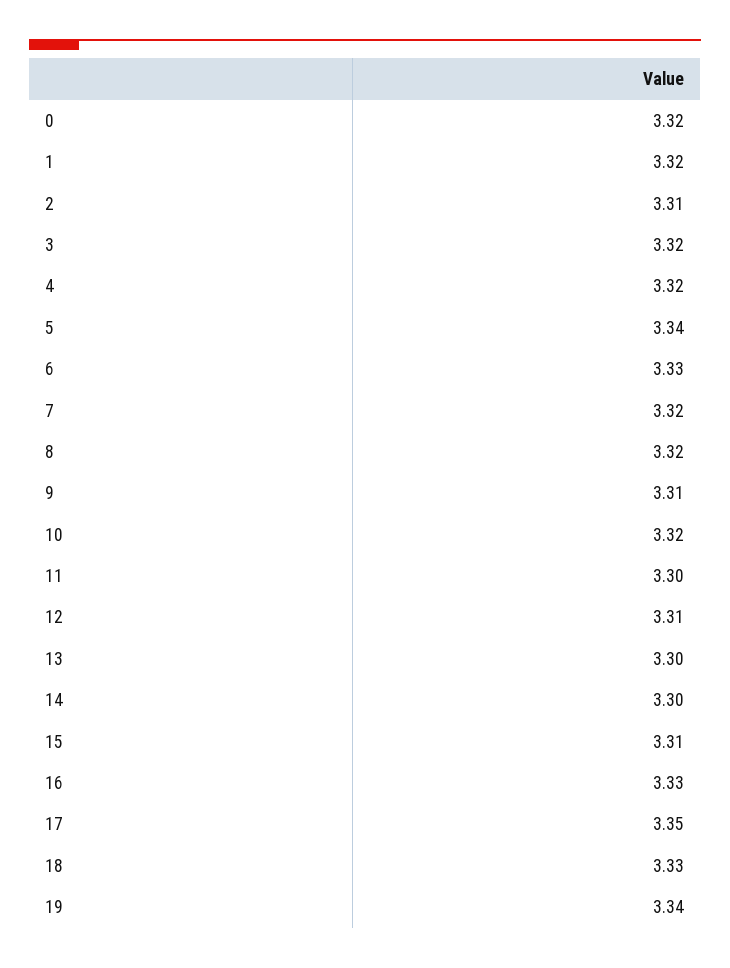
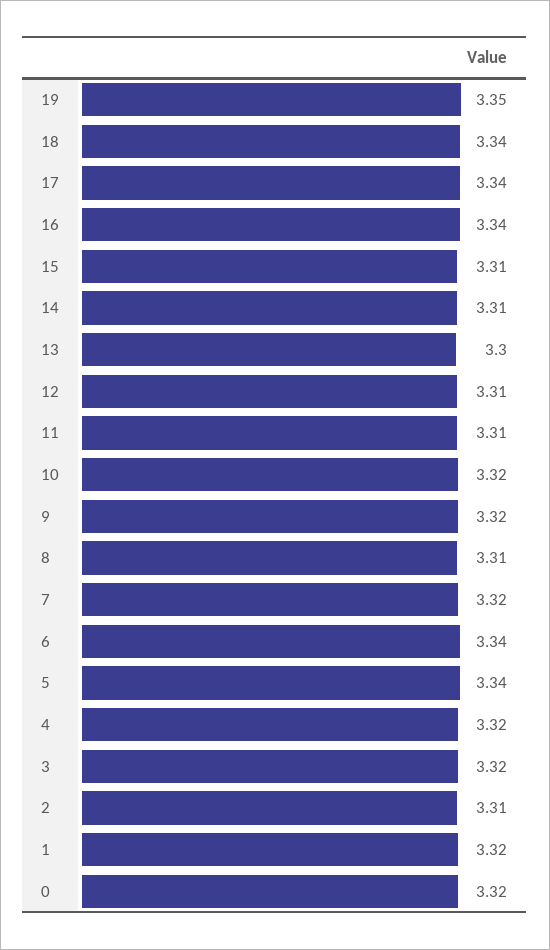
6: 3.33 -> 3.34
8: 3.32 -> 3.31
9: 3.31 -> 3.32
11: 3.3 -> 3.31
14: 3.3 -> 3.31
16: 3.33 -> 3.34
17: 3.35 -> 3.34
18: 3.33 -> 3.34
19: 3.34 -> 3.35

